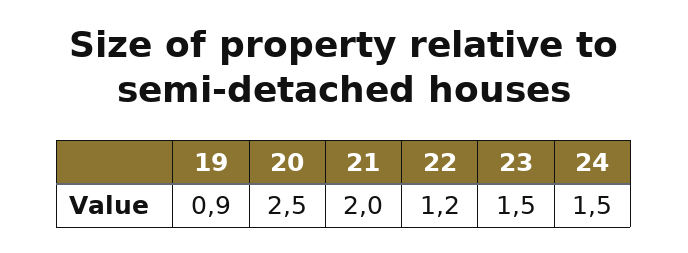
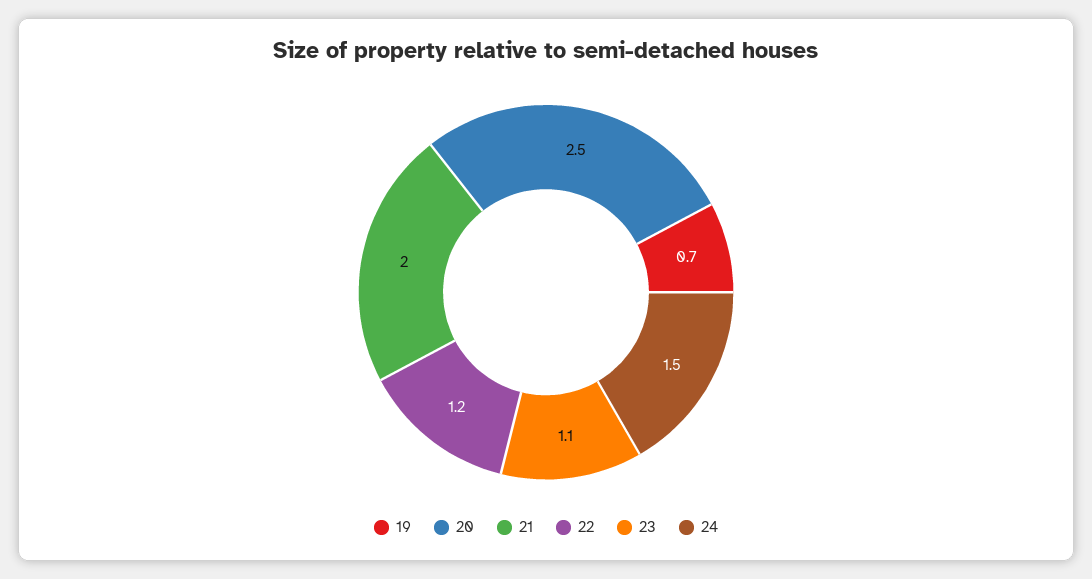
19: 0.9 -> 0.7
23: 1.5 -> 1.1

